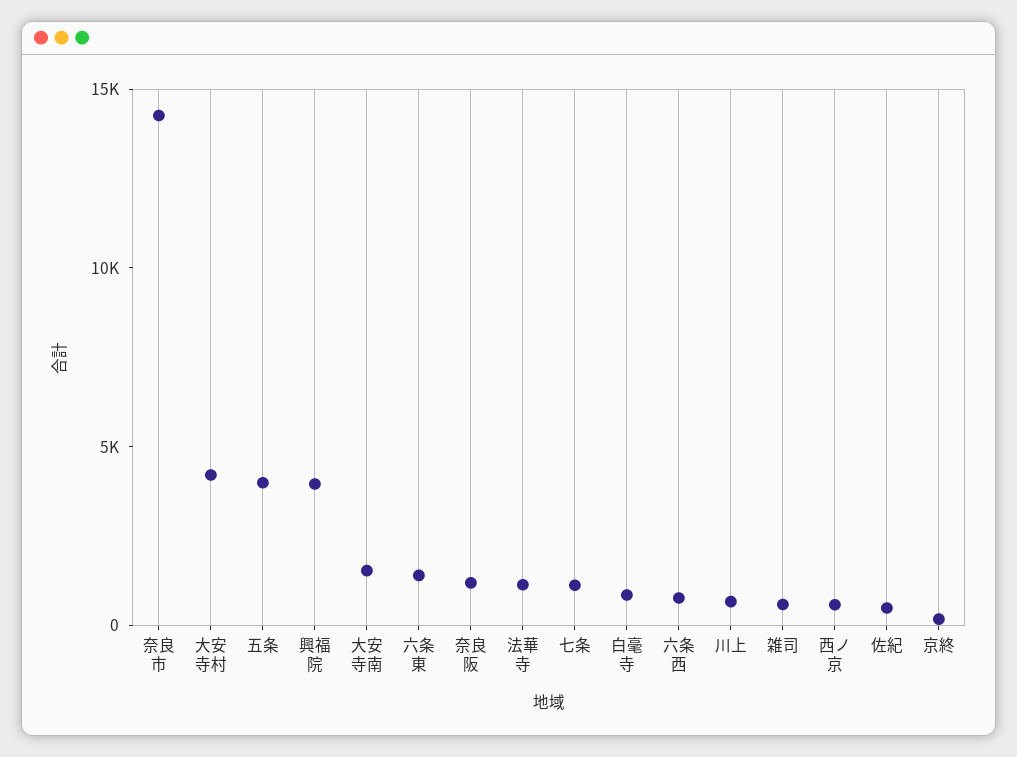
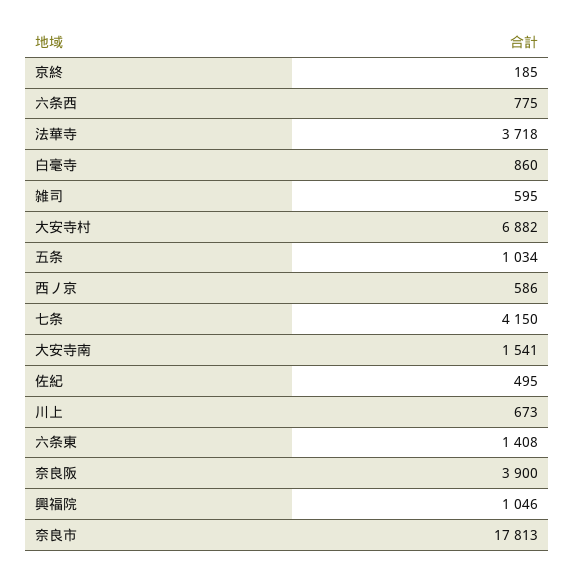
奈良市: 14000 -> 17813
大安寺村: 4000 -> 6882
五条: 4000 -> 1034
興福院: 4000 -> 1046
奈良阪: 1000 -> 3900
法華寺: 1000 -> 3718
七条: 1000 -> 4150

